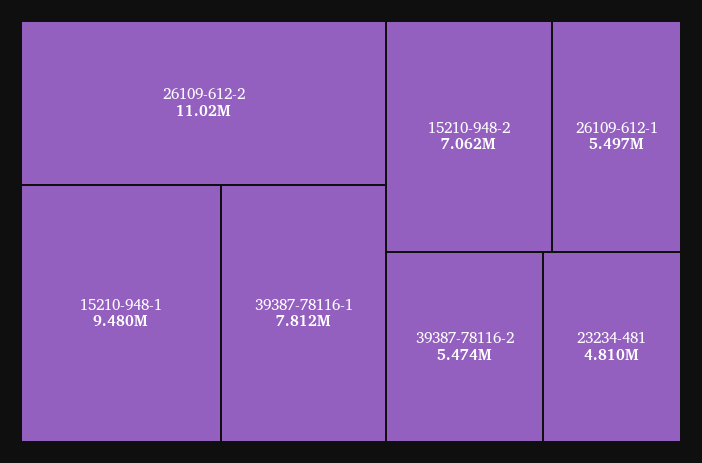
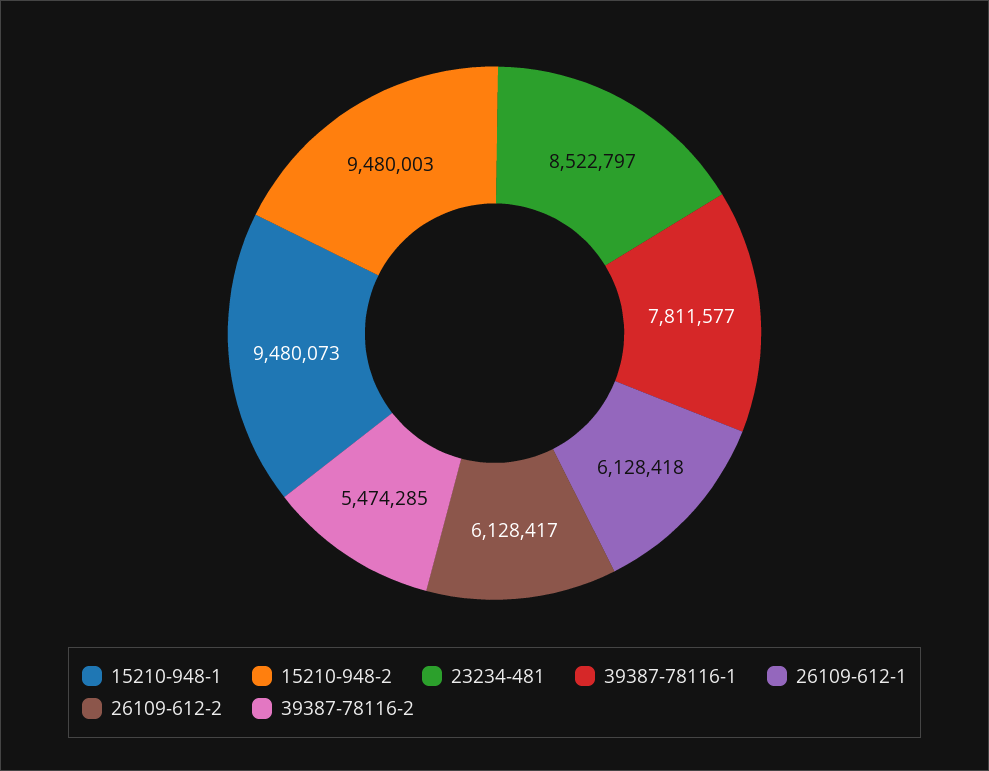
26109-612-2: 11020000 -> 6128417
15210-948-2: 7062000 -> 9480003
26109-612-1: 5497000 -> 6128418
23234-481: 4810000 -> 8522797

